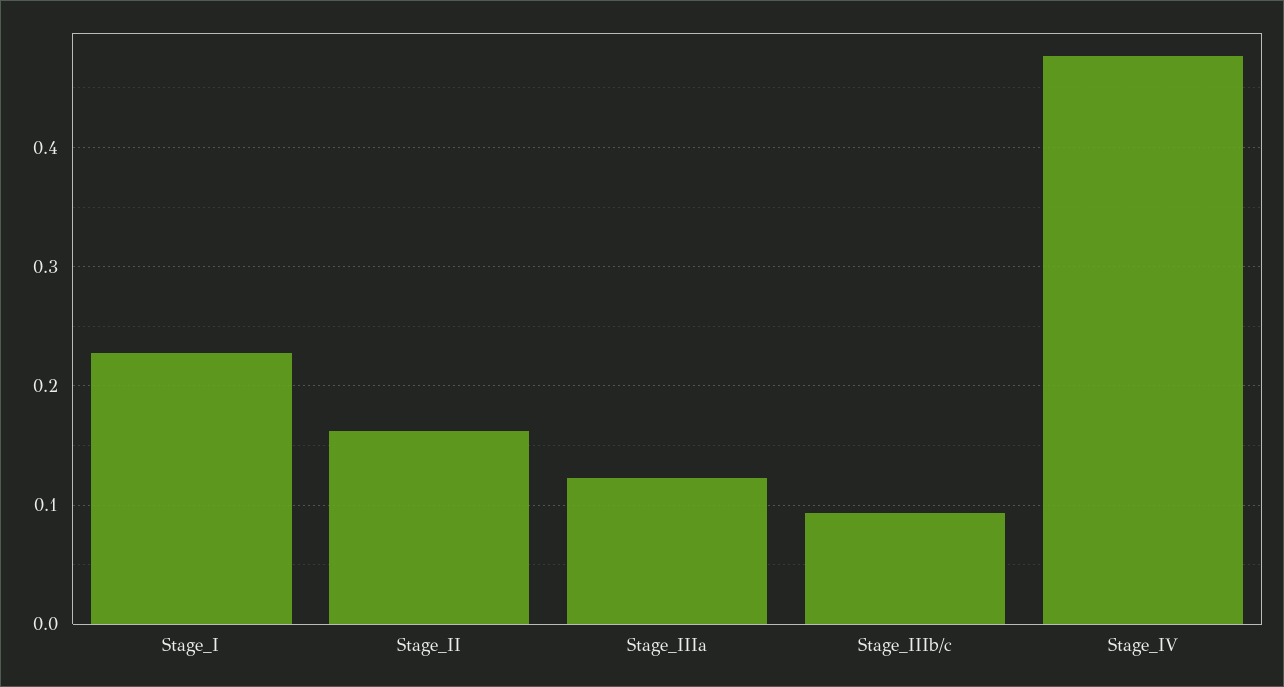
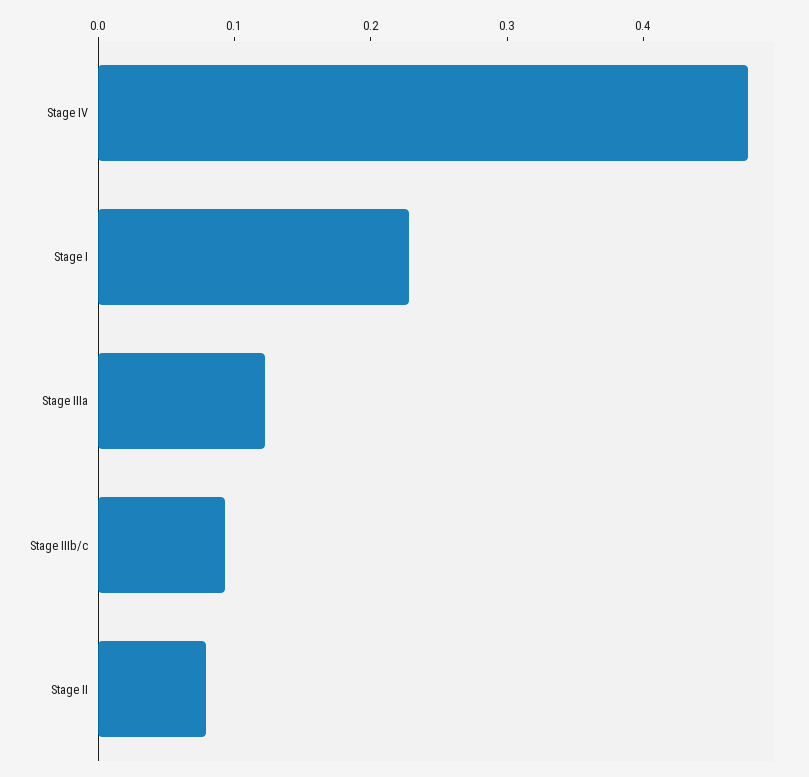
Stage_II: 0.16 -> 0.08

